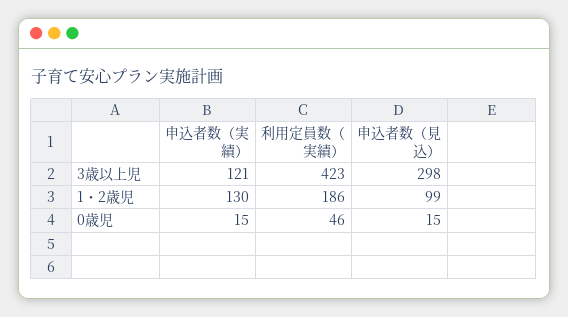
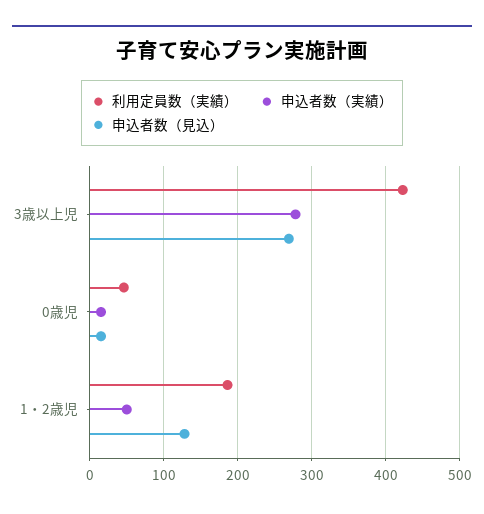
申込者数（実績）, 3歳以上児: 121 -> 280
申込者数（見込）, 3歳以上児: 298 -> 270
申込者数（実績）, 1・2歳児: 130 -> 50
申込者数（見込）, 1・2歳児: 99 -> 130

